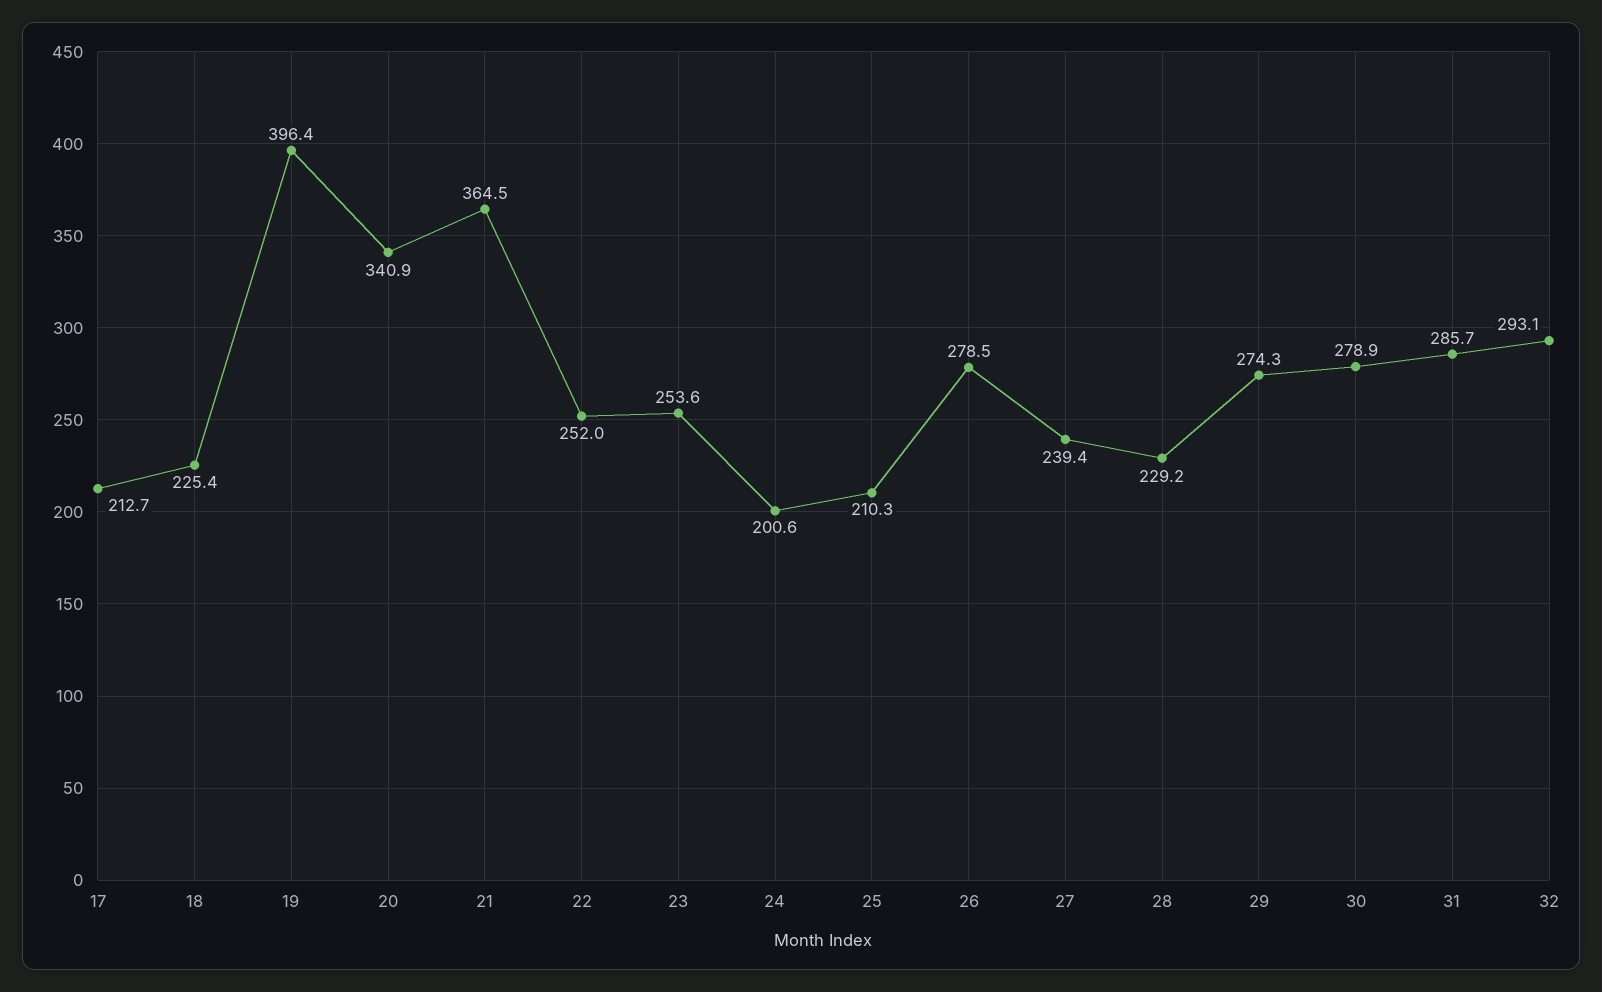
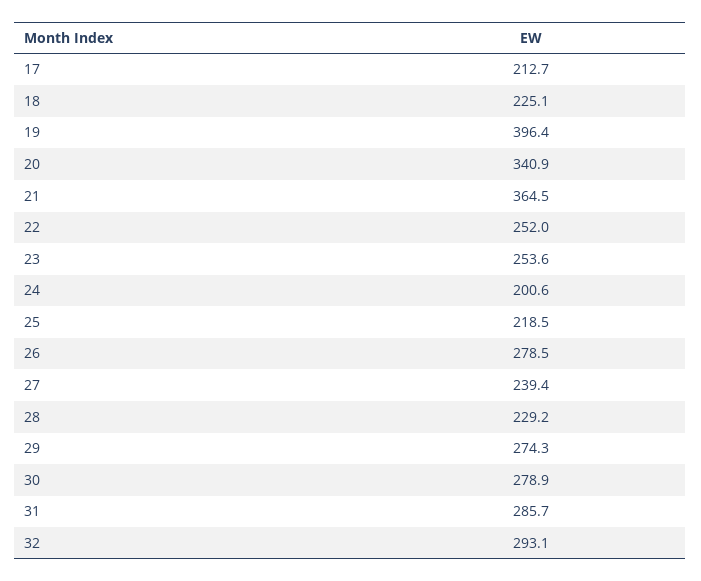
18: 225.4 -> 225.1
25: 210.3 -> 218.5

